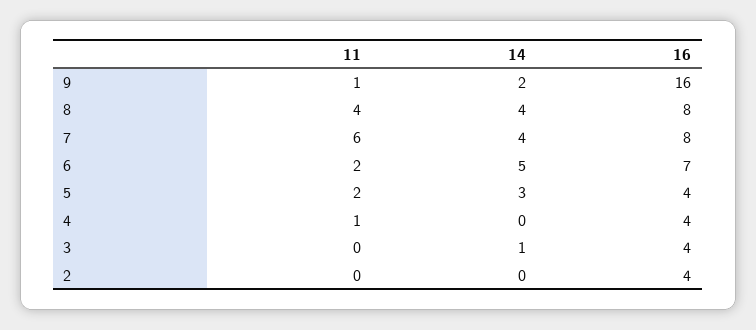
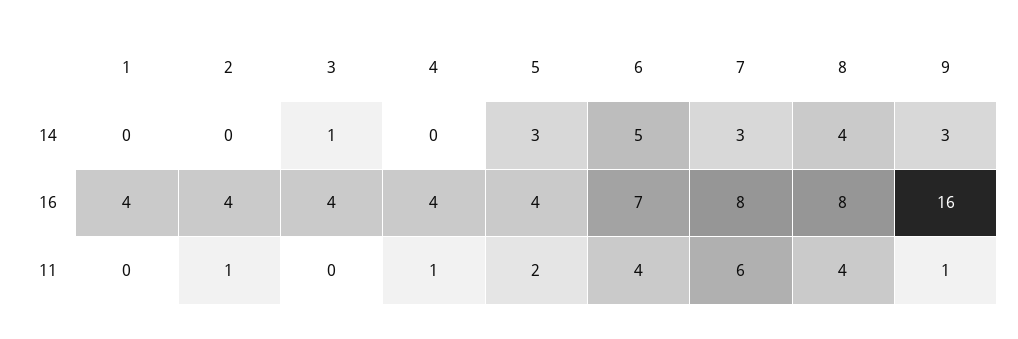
14, 9: 2 -> 3
14, 7: 4 -> 3
11, 6: 2 -> 4
11, 2: 0 -> 1
14, 1: none -> 0
16, 1: none -> 4
11, 1: none -> 0

